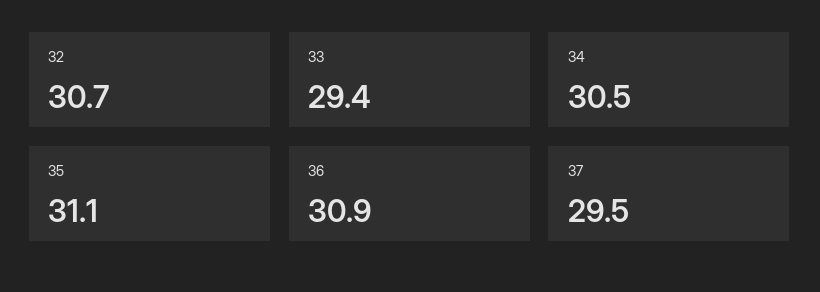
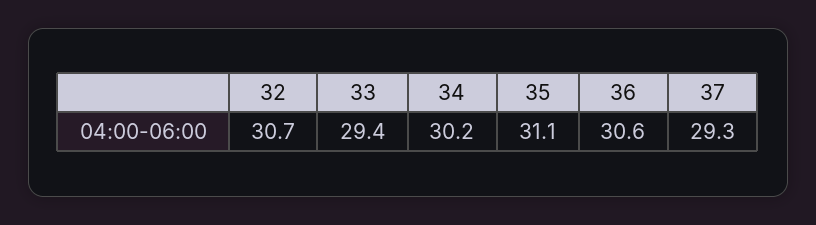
34: 30.5 -> 30.2
36: 30.9 -> 30.6
37: 29.5 -> 29.3

